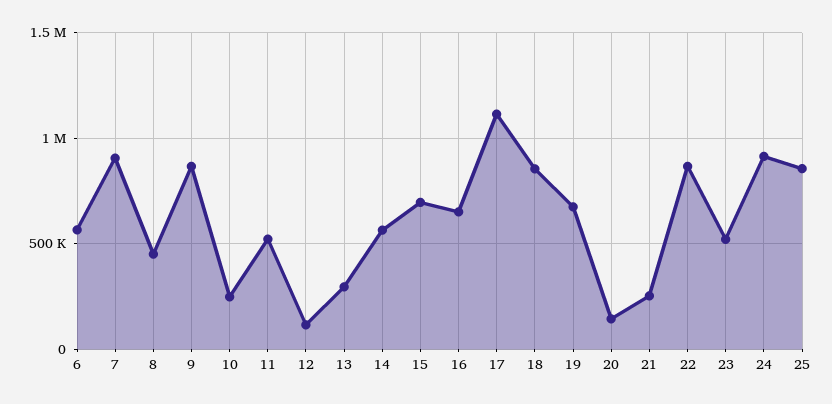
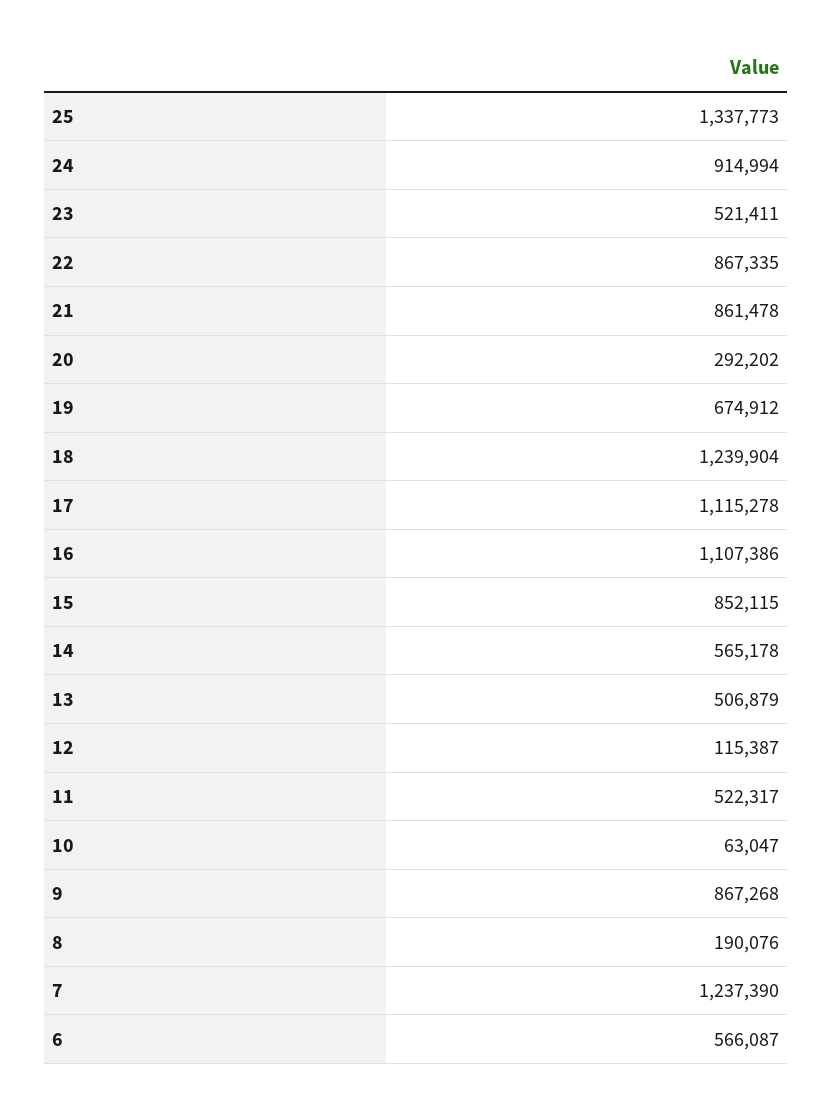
7: 900000 -> 1237390
8: 450000 -> 190076
10: 250000 -> 63047
13: 300000 -> 506879
15: 700000 -> 852115
16: 650000 -> 1107386
18: 850000 -> 1239904
20: 150000 -> 292202
21: 250000 -> 861478
25: 850000 -> 1337773

